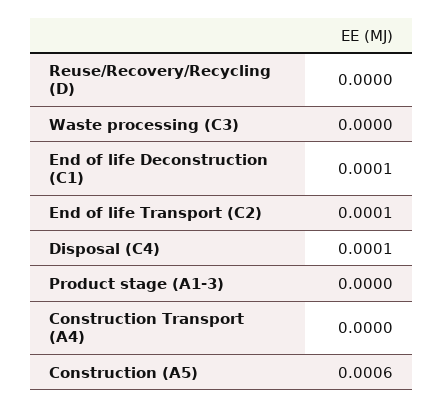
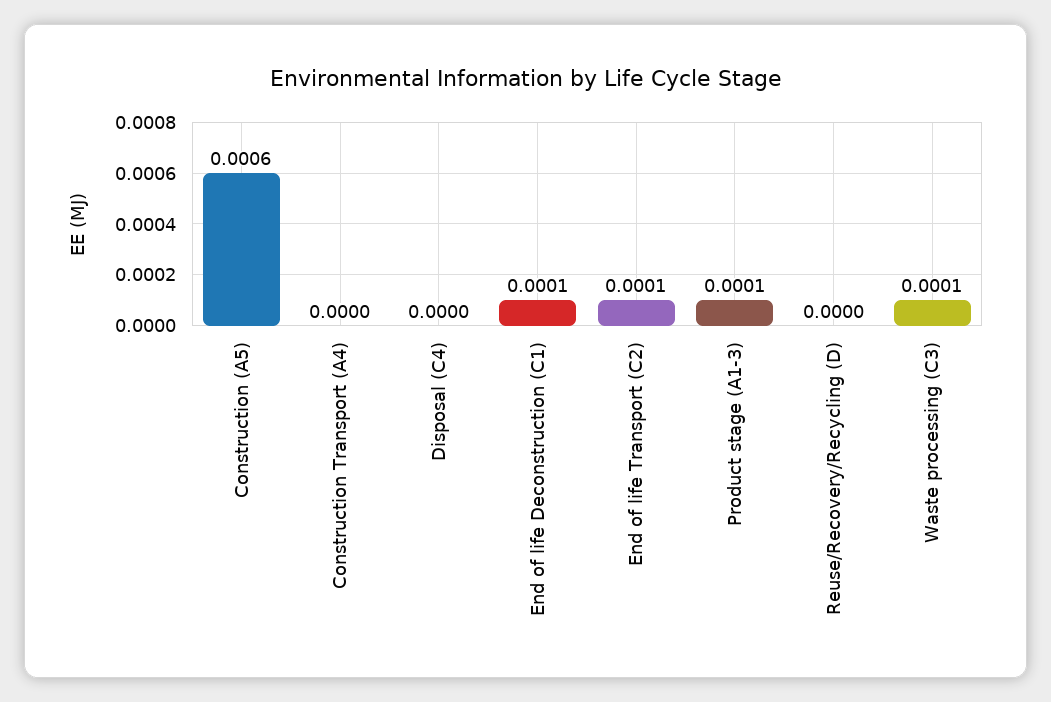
Waste processing (C3): 0 -> 0.0001
Disposal (C4): 0.0001 -> 0
Product stage (A1-3): 0 -> 0.0001

